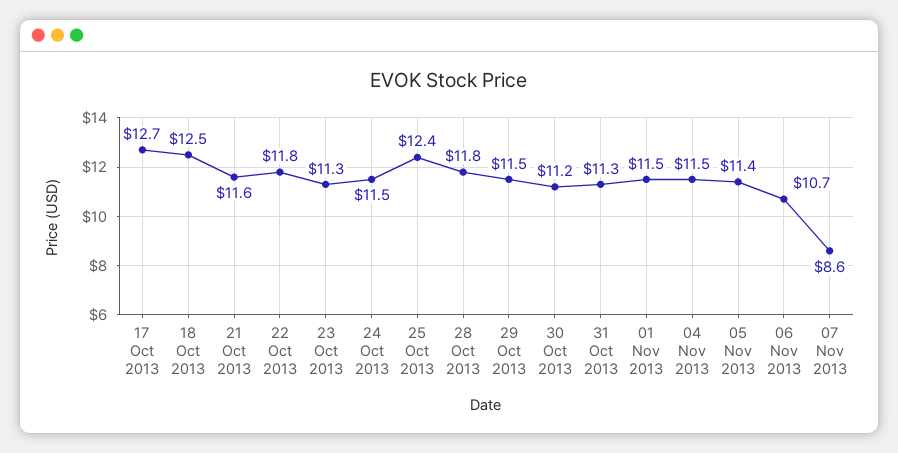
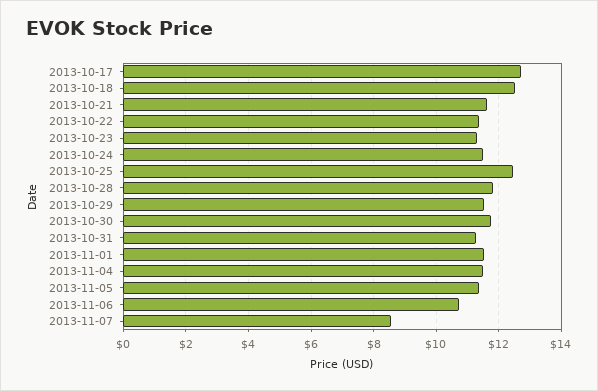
22 Oct 2013: 11.8 -> 11.4
30 Oct 2013: 11.2 -> 11.8

